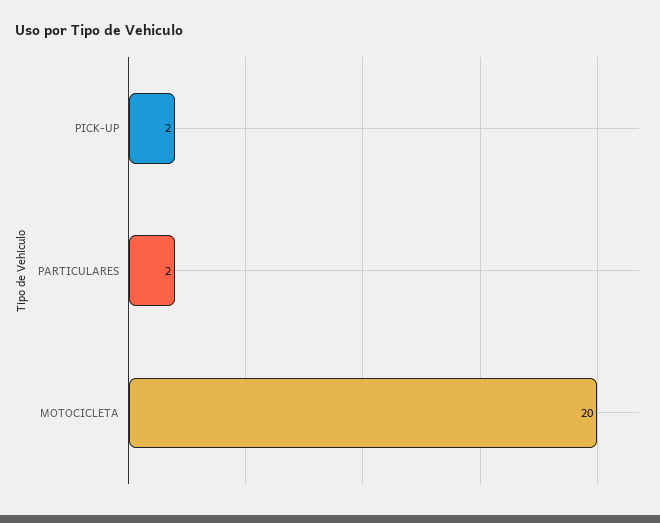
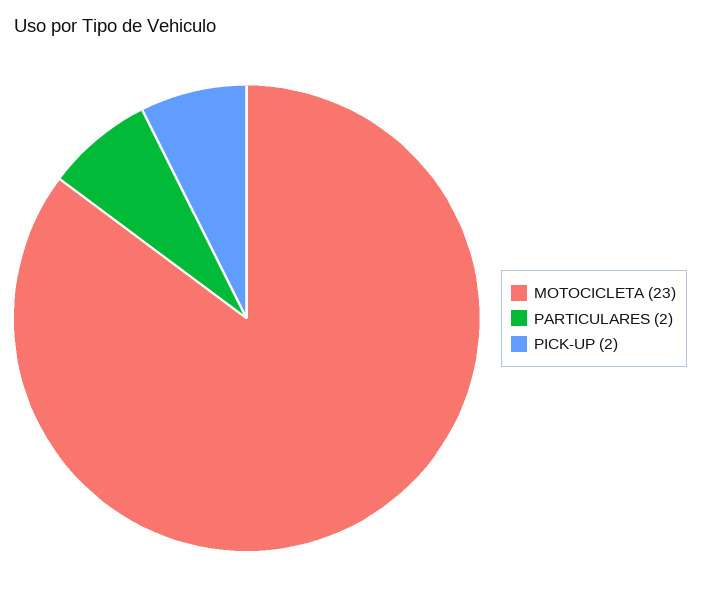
MOTOCICLETA: 20 -> 23

